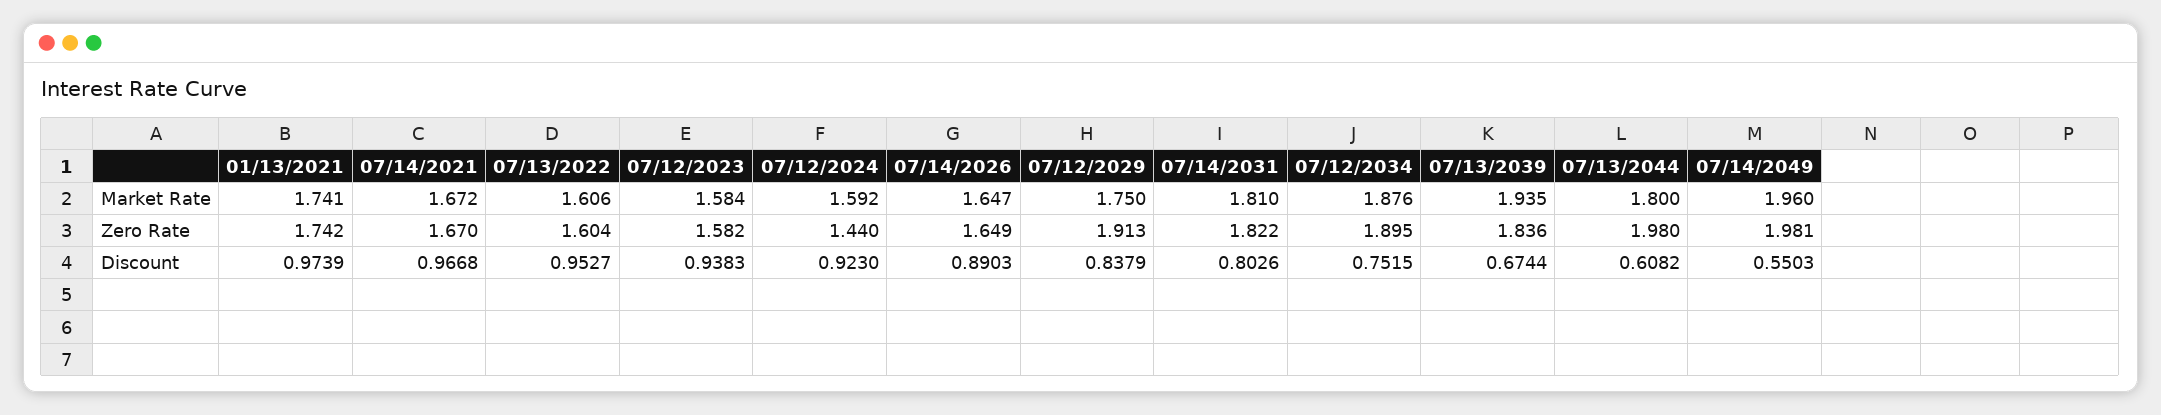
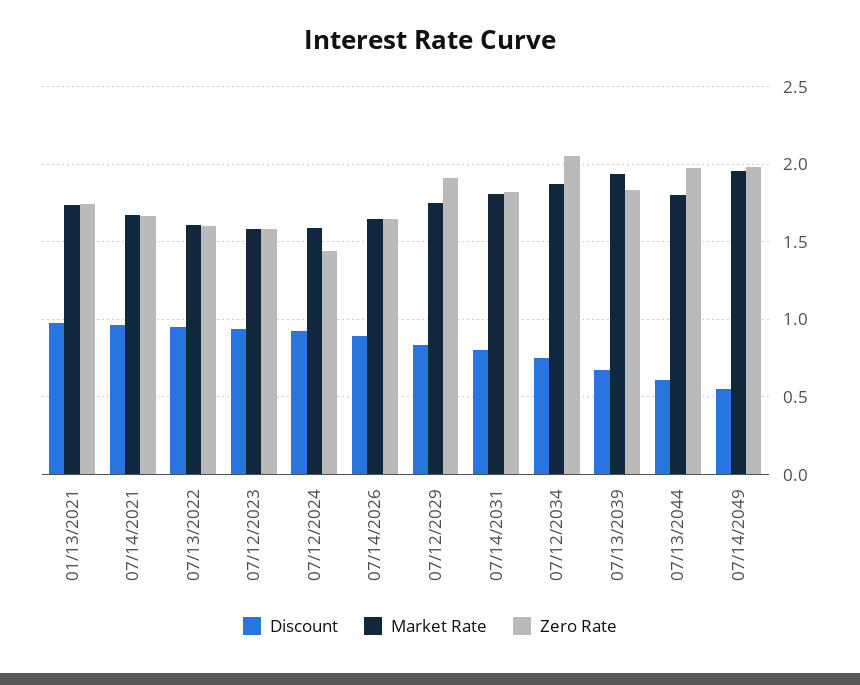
Zero Rate, 07/12/2034: 1.895 -> 2.05

